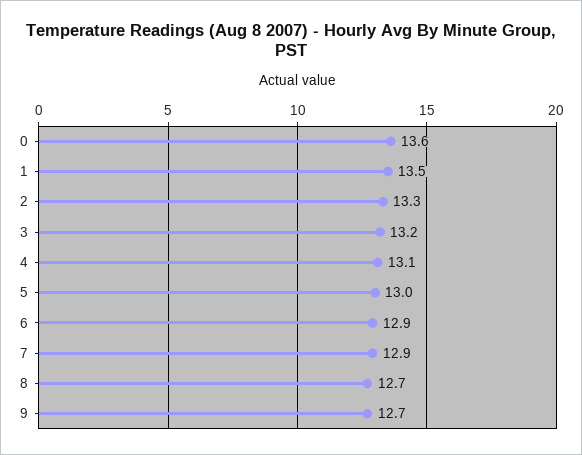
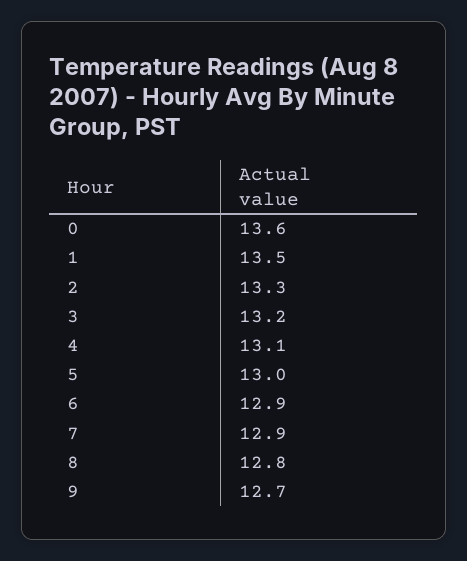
8: 12.7 -> 12.8

